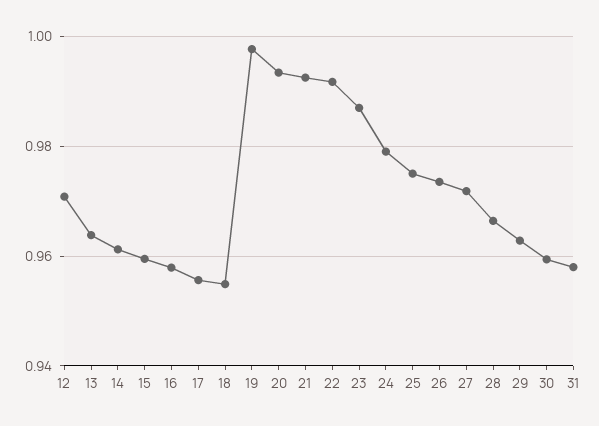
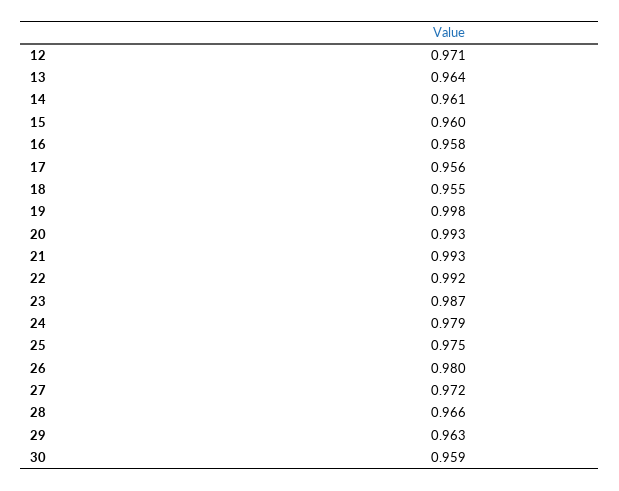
26: 0.974 -> 0.98
31: 0.958 -> none

